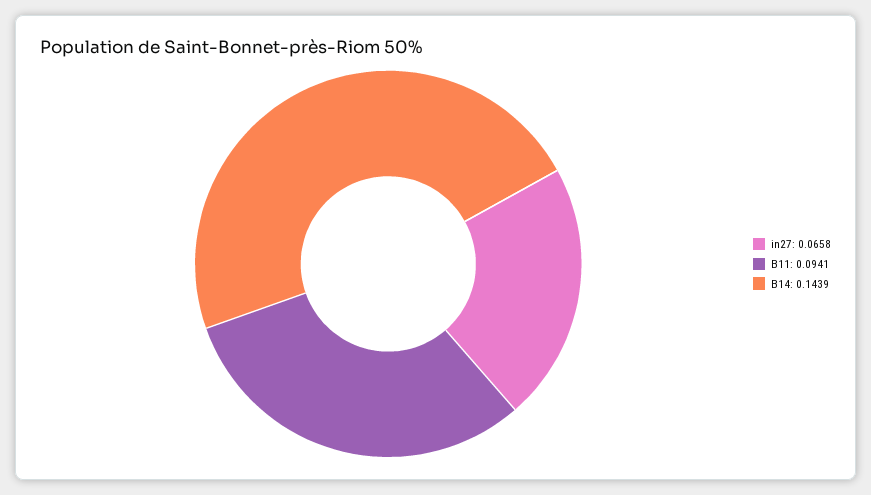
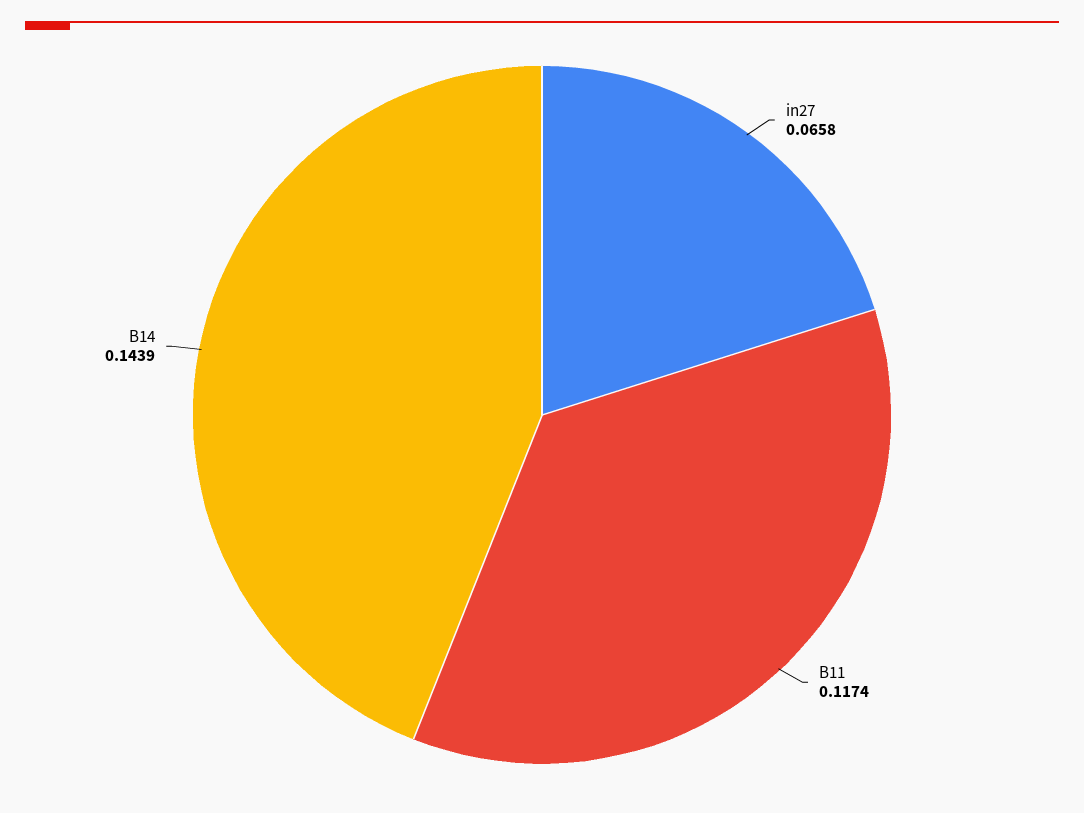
B11: 0.0941 -> 0.1174

